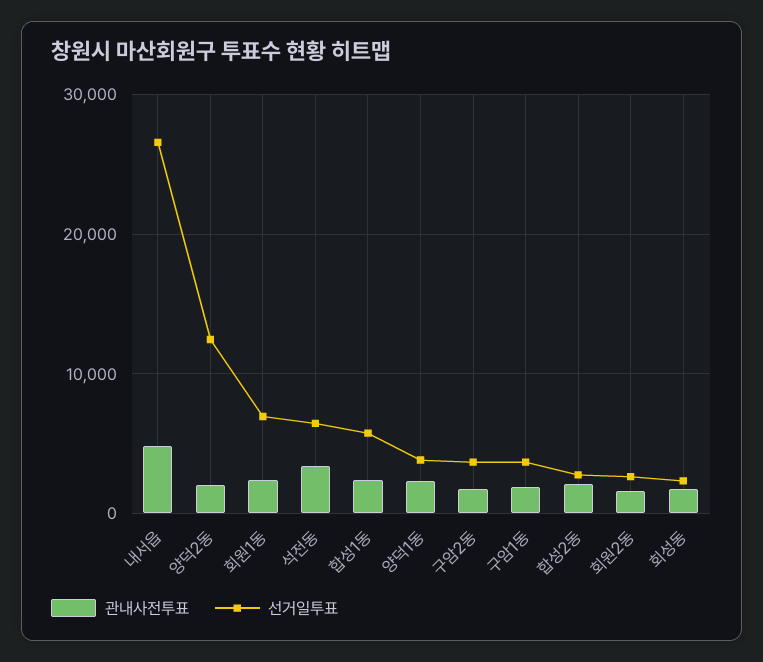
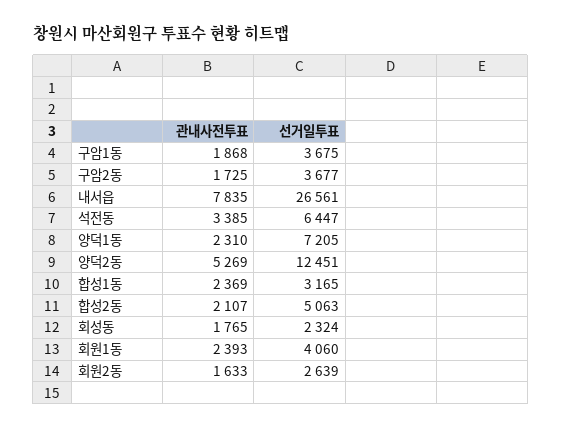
관내사전투표, 내서읍: 5000 -> 7835
관내사전투표, 양덕2동: 2000 -> 5269
선거일투표, 회원1동: 7000 -> 4060
선거일투표, 합성1동: 6000 -> 3165
선거일투표, 양덕1동: 4000 -> 7205
선거일투표, 합성2동: 3000 -> 5063

